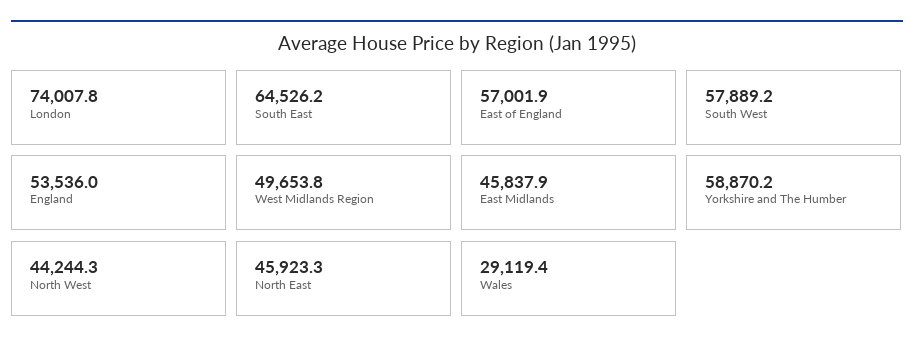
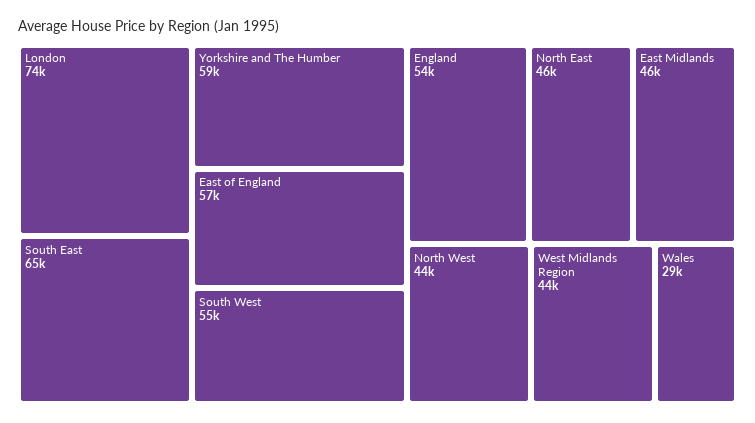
South West: 57889.2 -> 55000
West Midlands Region: 49653.8 -> 44000

